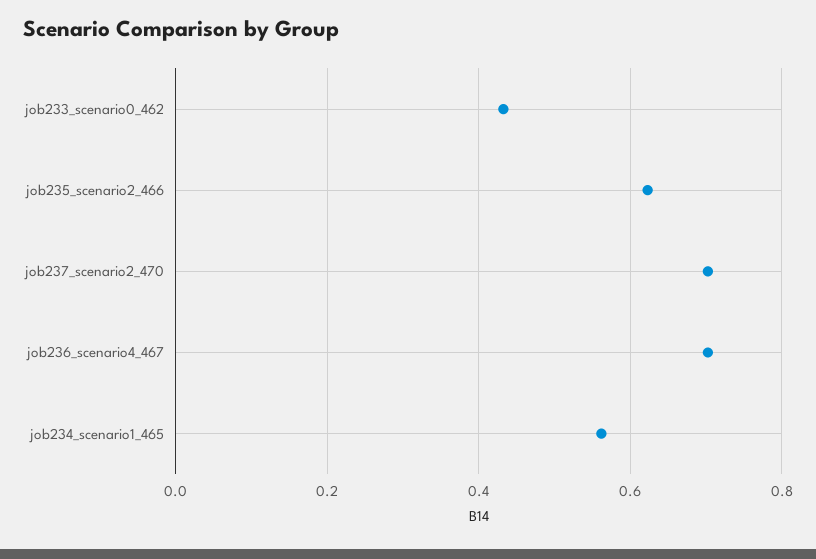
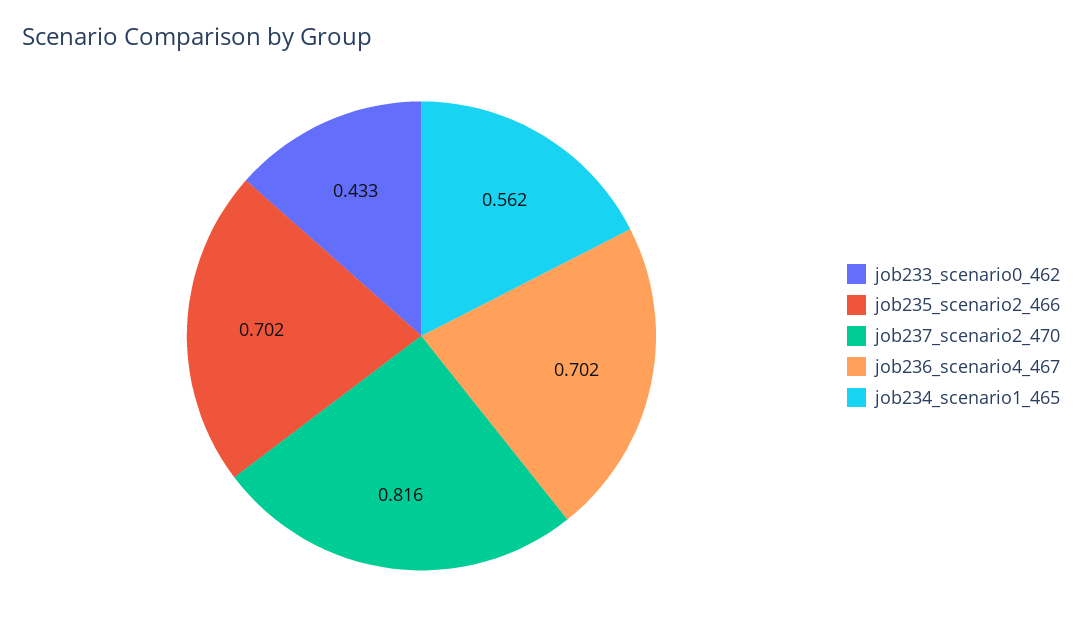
job235_scenario2_466: 0.62 -> 0.702
job237_scenario2_470: 0.7 -> 0.816

